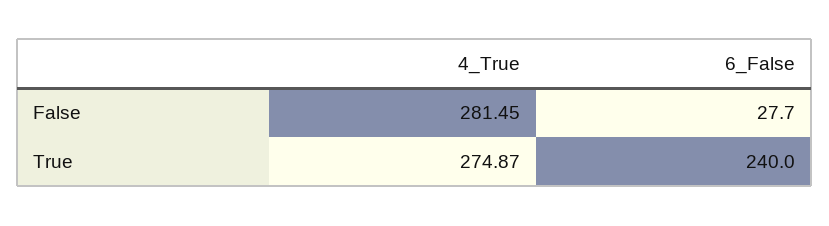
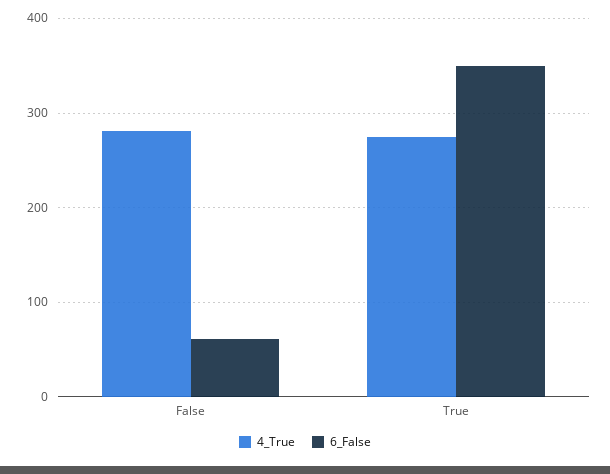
6_False, False: 27.7 -> 60
6_False, True: 240 -> 350

